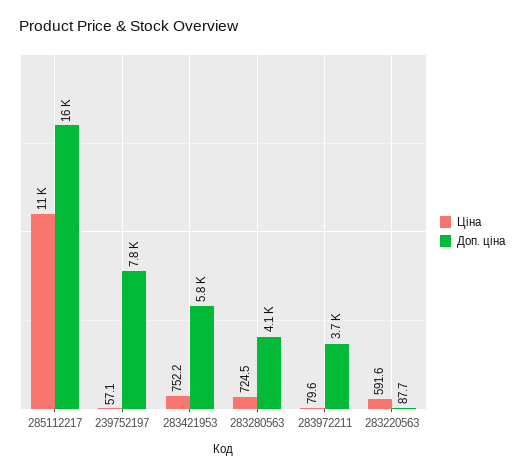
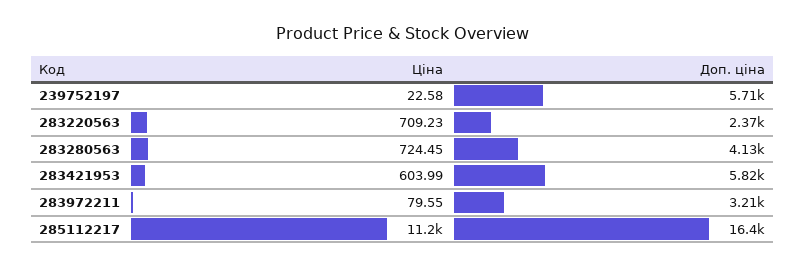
Ціна, 239752197: 57.1 -> 22.58
Доп. ціна, 239752197: 7800 -> 5710
Ціна, 283421953: 752.2 -> 603.99
Доп. ціна, 283972211: 3700 -> 3210
Ціна, 283220563: 591.6 -> 709.23
Доп. ціна, 283220563: 87.7 -> 2370

